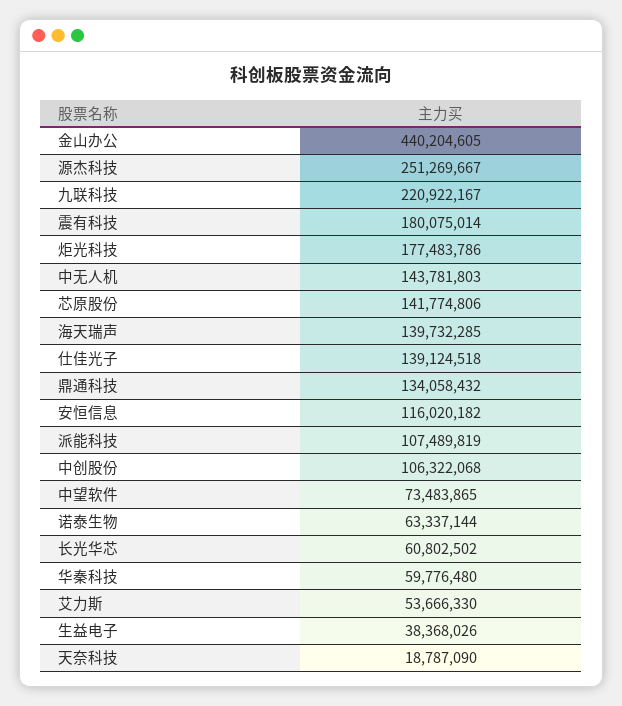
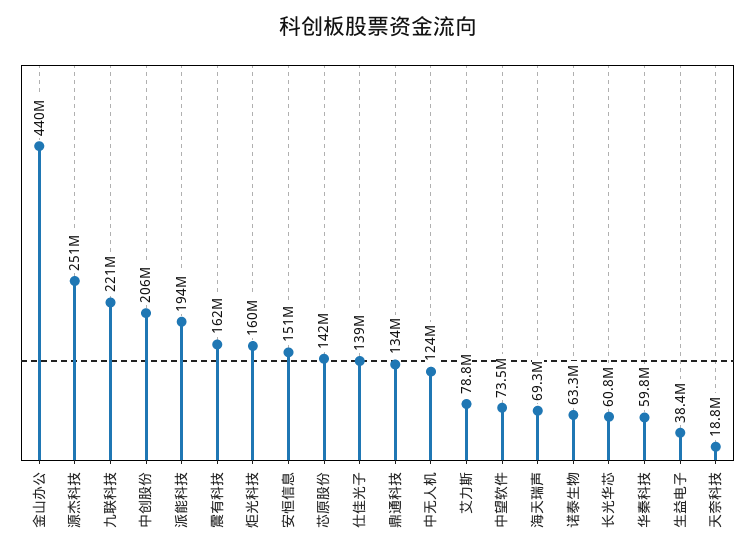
震有科技: 180075014 -> 162000000
炬光科技: 177483786 -> 160000000
中无人机: 143781803 -> 124000000
海天瑞声: 139732285 -> 69300000
安恒信息: 116020182 -> 151000000
派能科技: 107489819 -> 194000000
中创股份: 106322068 -> 206000000
艾力斯: 53666330 -> 78800000

